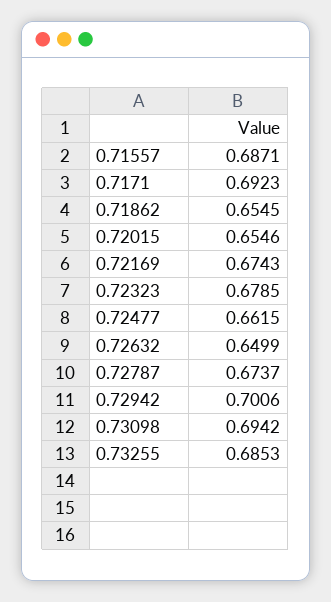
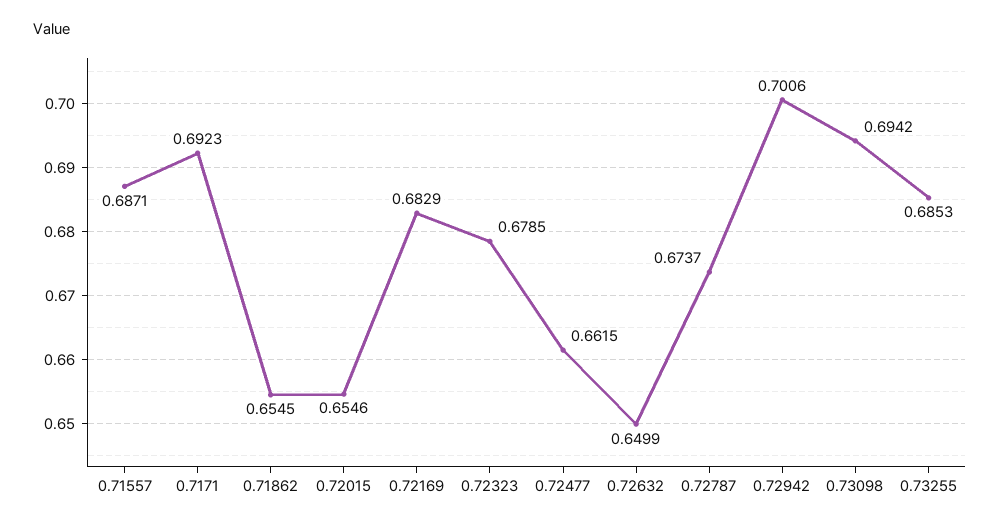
0.72169: 0.6743 -> 0.6829

